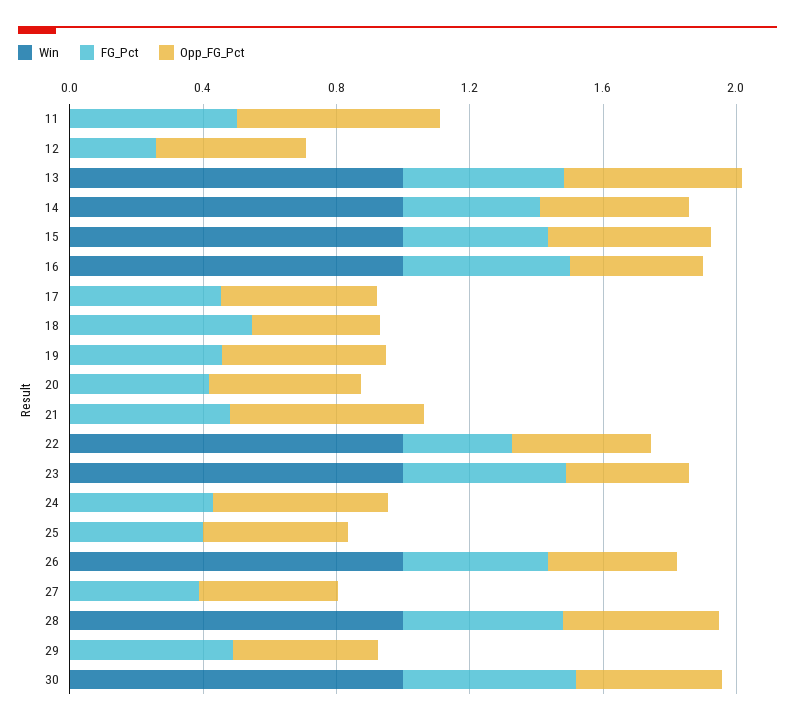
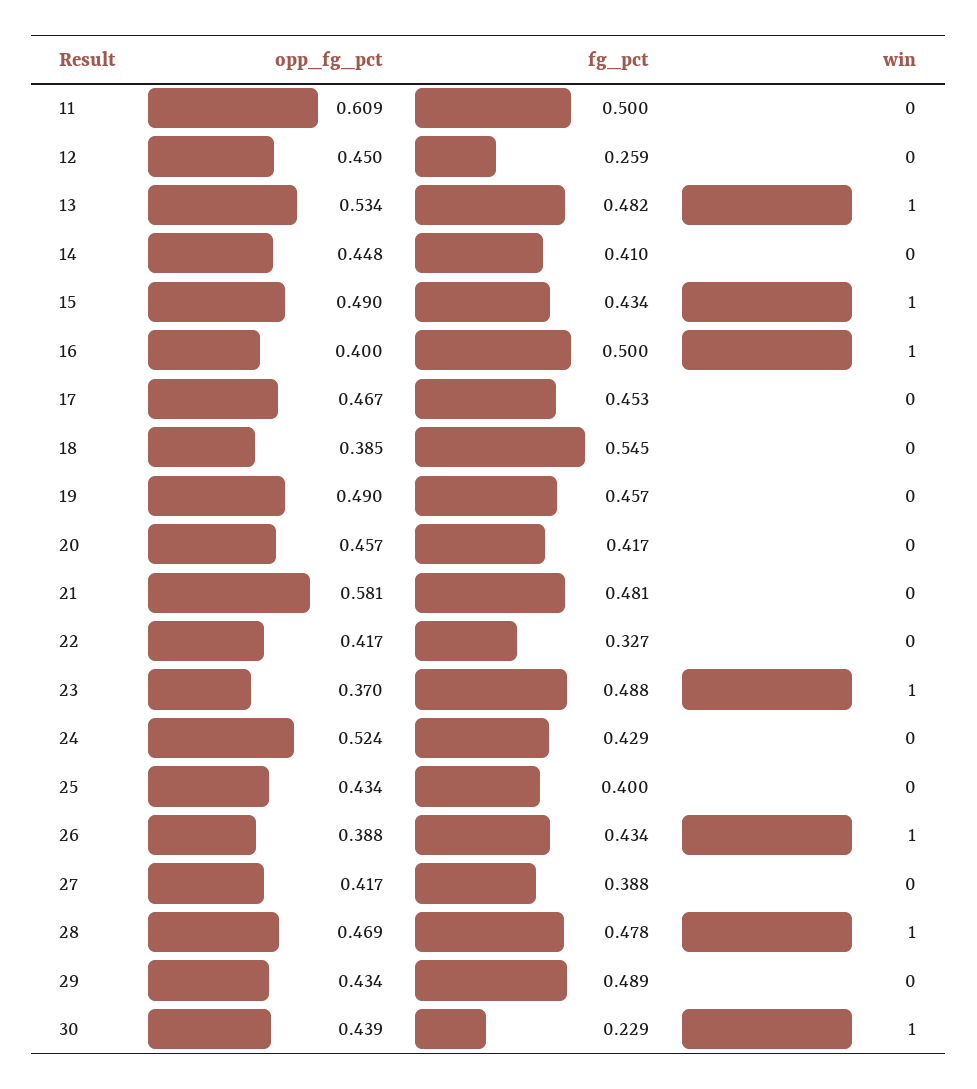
Win, 14: 1 -> 0
Win, 22: 1 -> 0
FG_Pct, 30: 0.5 -> 0.229

